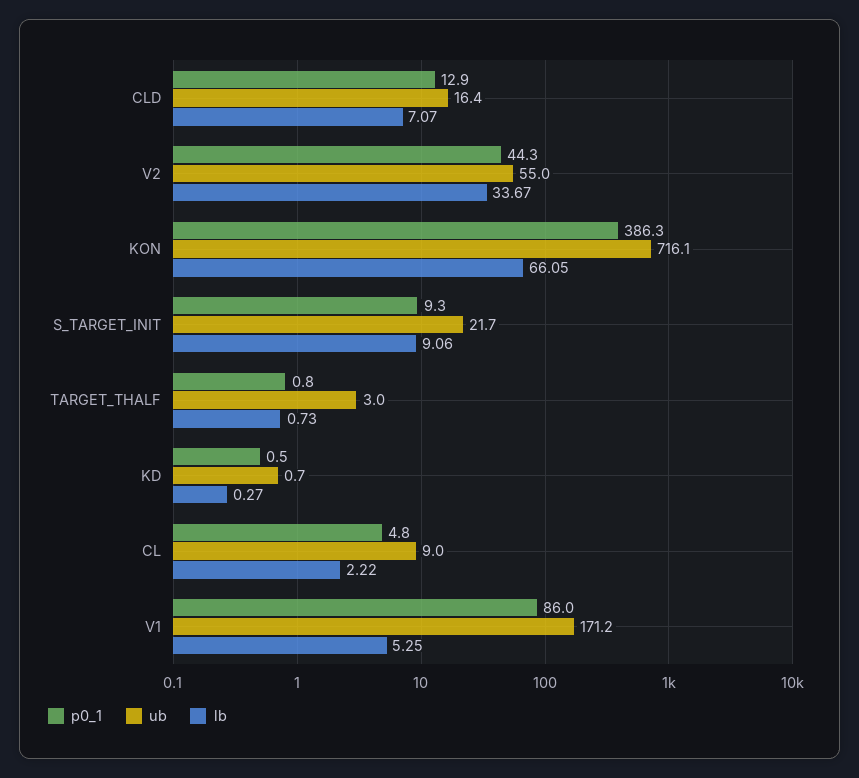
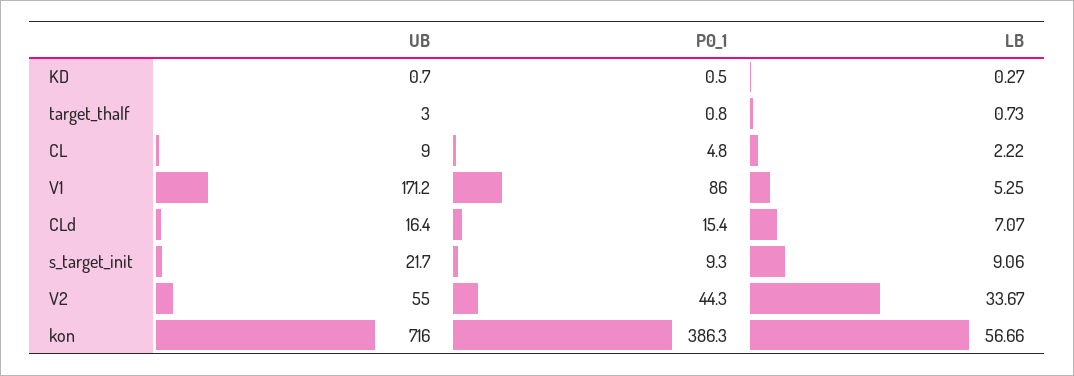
p0_1, CLD: 12.9 -> 15.4
ub, KON: 716.1 -> 716
lb, KON: 66.05 -> 56.66

